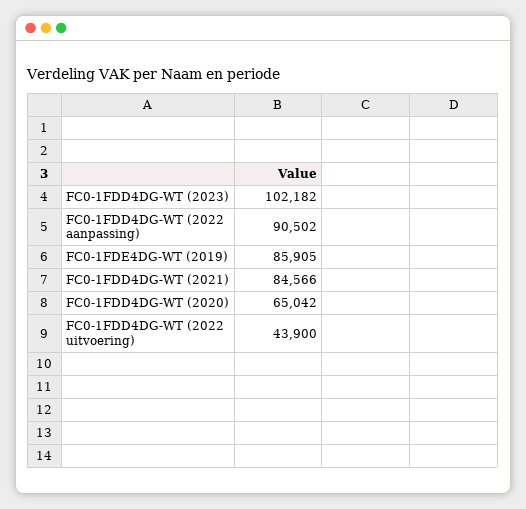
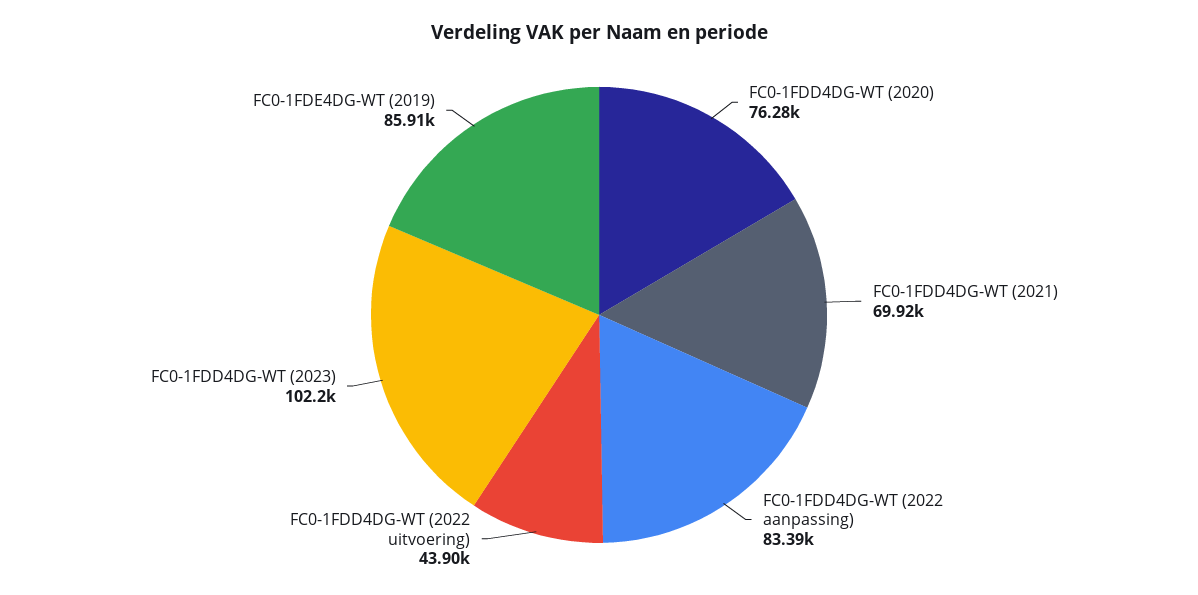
FC0-1FDD4DG-WT (2022 aanpassing): 90502 -> 83390
FC0-1FDD4DG-WT (2021): 84566 -> 69920
FC0-1FDD4DG-WT (2020): 65042 -> 76280

